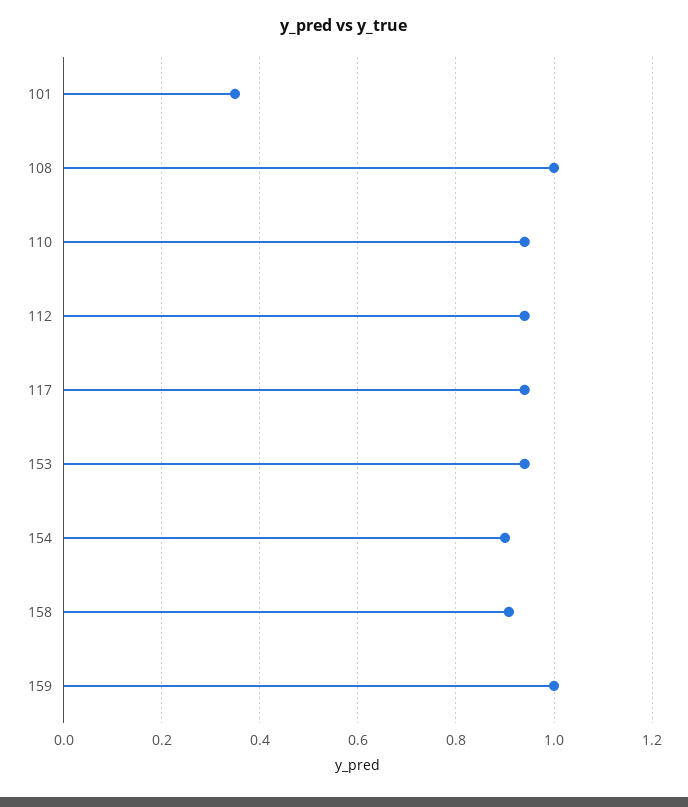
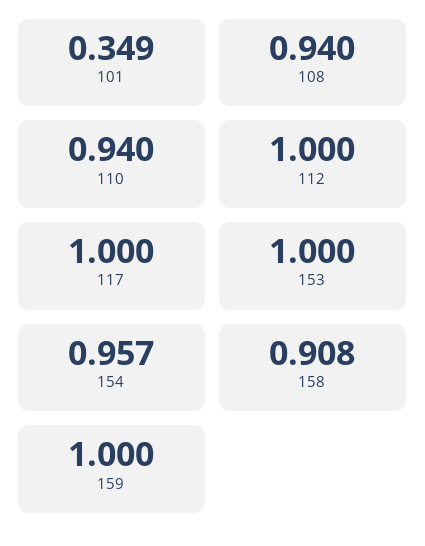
108: 1 -> 0.94
112: 0.94 -> 1
117: 0.94 -> 1
153: 0.94 -> 1
154: 0.9 -> 0.957

